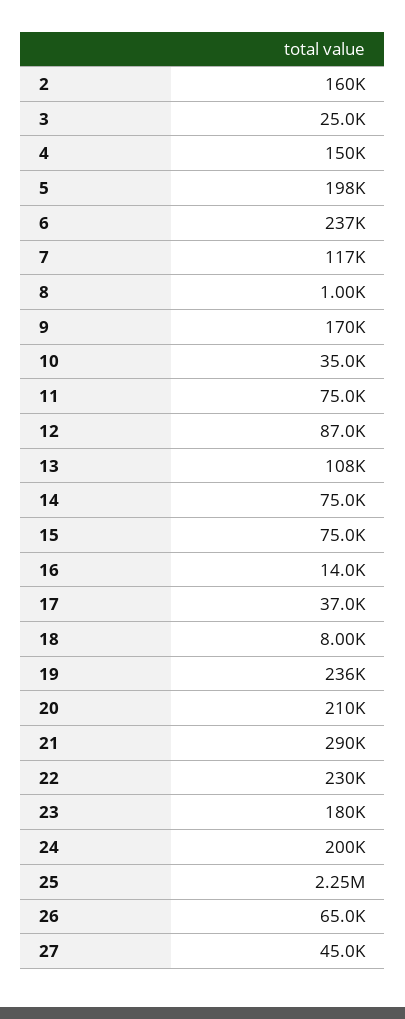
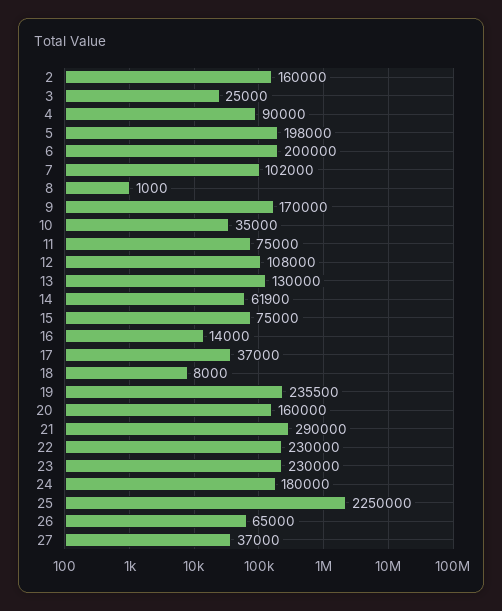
4: 150000 -> 90000
6: 237000 -> 200000
7: 117000 -> 102000
12: 87000 -> 108000
13: 108000 -> 130000
14: 75000 -> 61900
20: 210000 -> 160000
23: 180000 -> 230000
24: 200000 -> 180000
27: 45000 -> 37000

